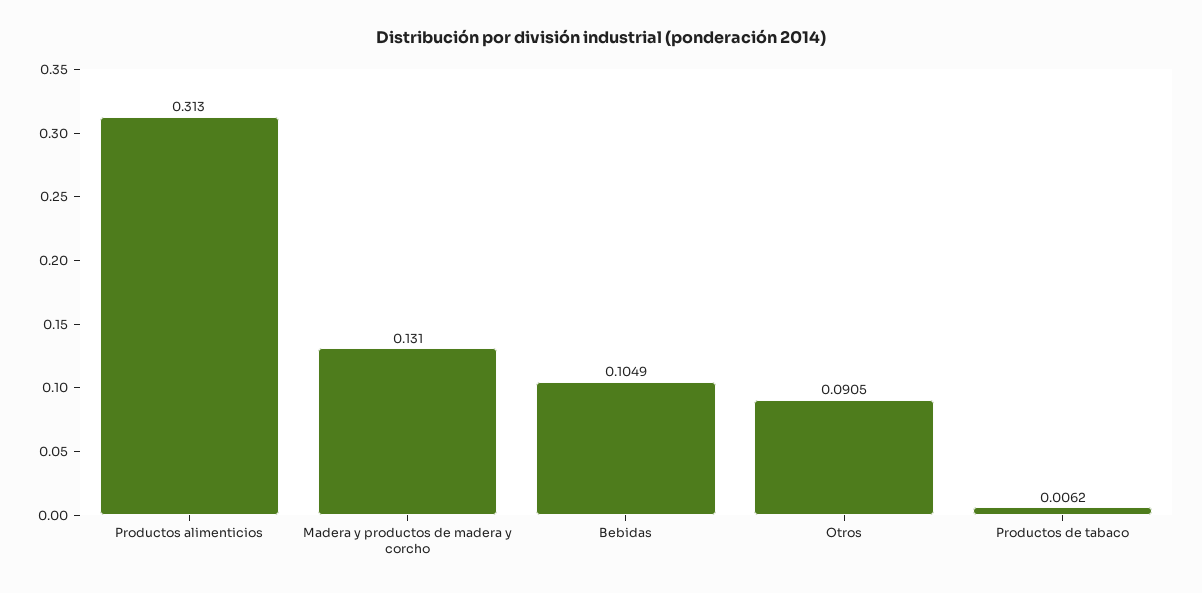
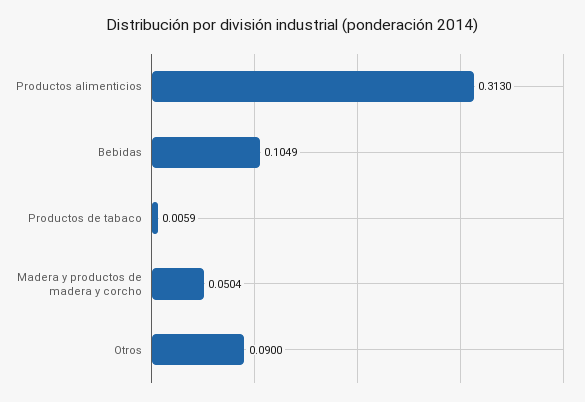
Madera y productos de madera y corcho: 0.131 -> 0.0504
Otros: 0.0905 -> 0.09
Productos de tabaco: 0.0062 -> 0.0059

